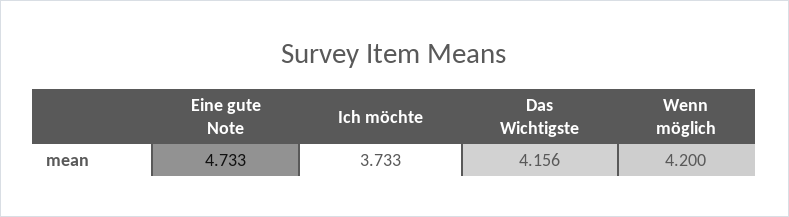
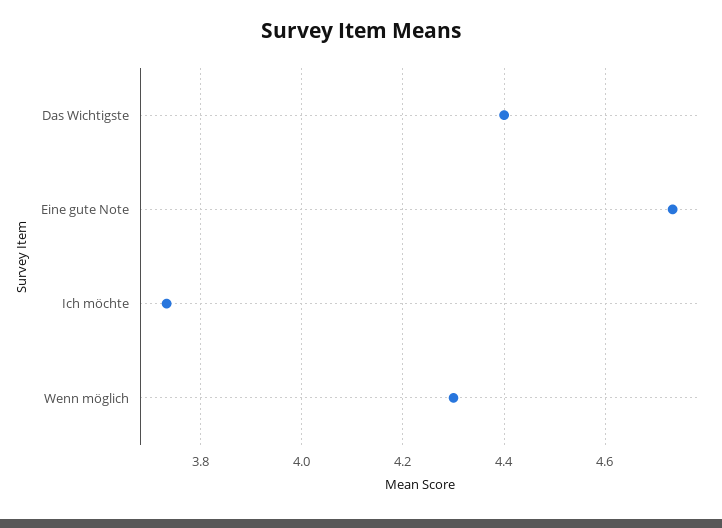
Das Wichtigste: 4.156 -> 4.4
Wenn möglich: 4.2 -> 4.3

